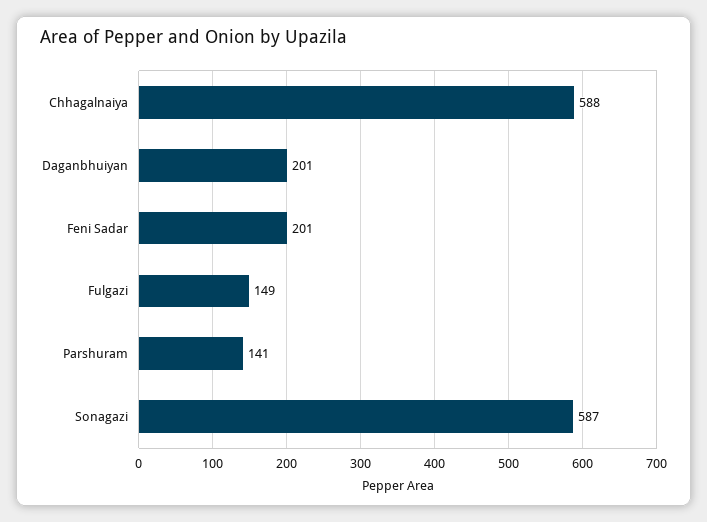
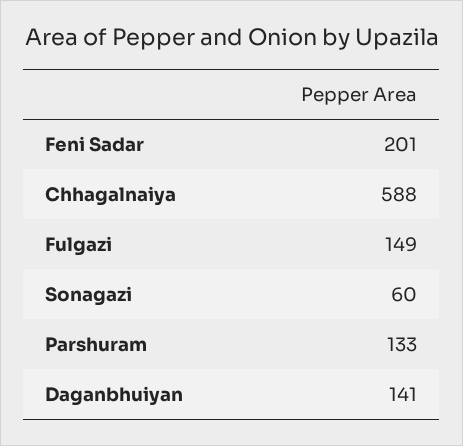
Daganbhuiyan: 201 -> 141
Parshuram: 141 -> 133
Sonagazi: 587 -> 60

